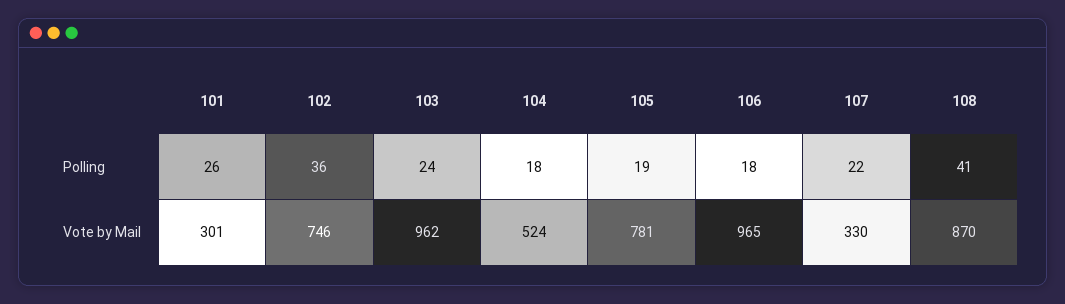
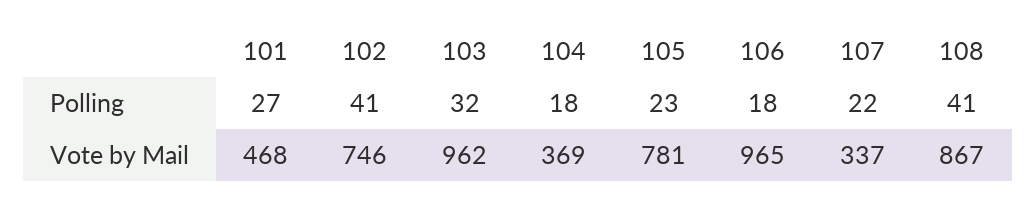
101, Polling: 26 -> 27
102, Polling: 36 -> 41
103, Polling: 24 -> 32
105, Polling: 19 -> 23
101, Vote by Mail: 301 -> 468
104, Vote by Mail: 524 -> 369
107, Vote by Mail: 330 -> 337
108, Vote by Mail: 870 -> 867

